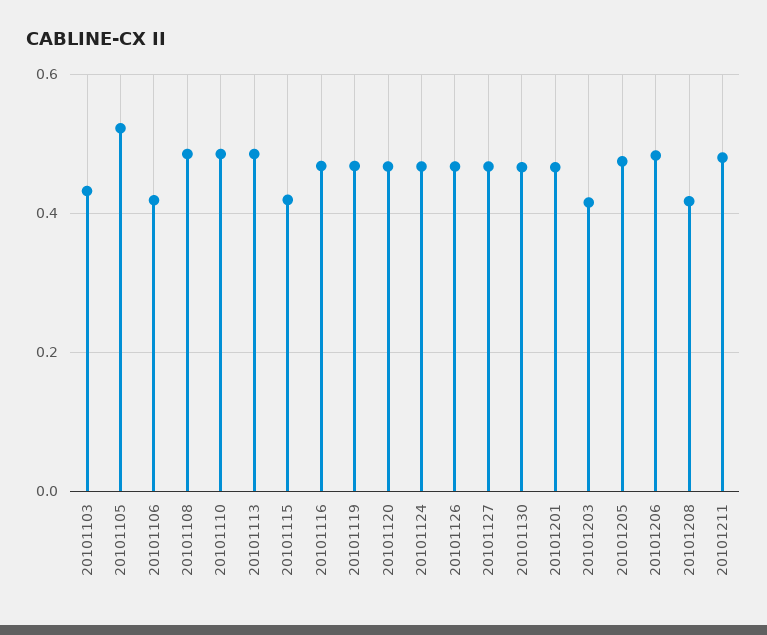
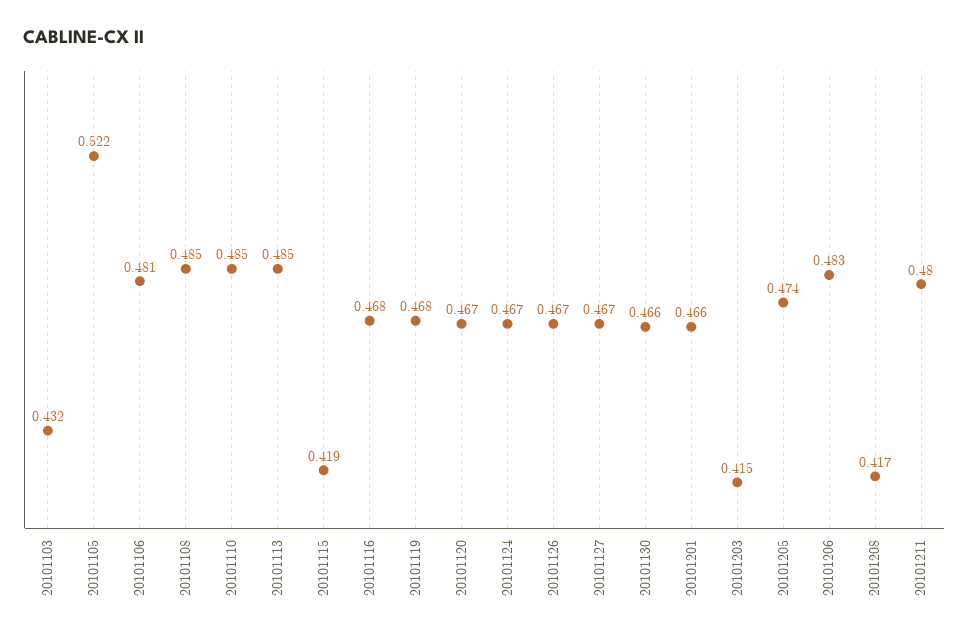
20101106: 0.42 -> 0.481

